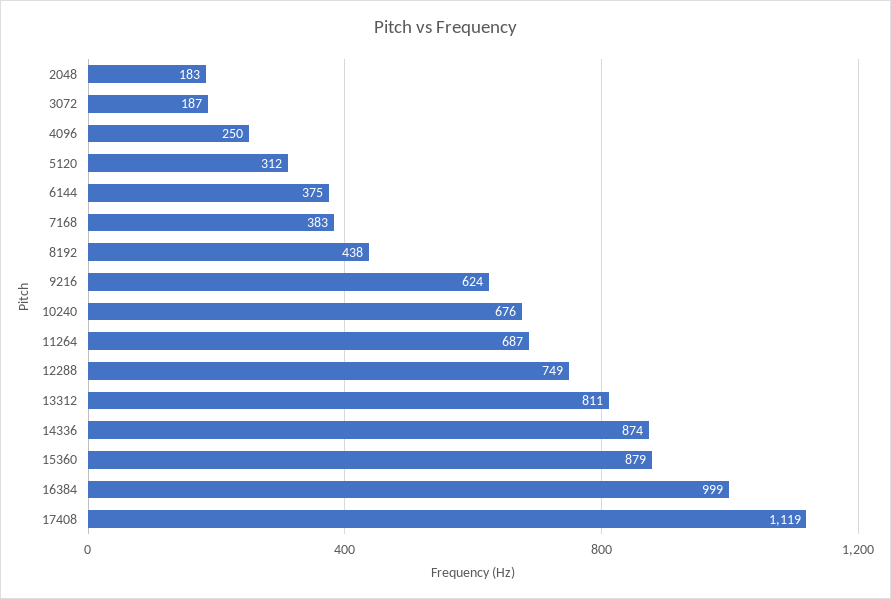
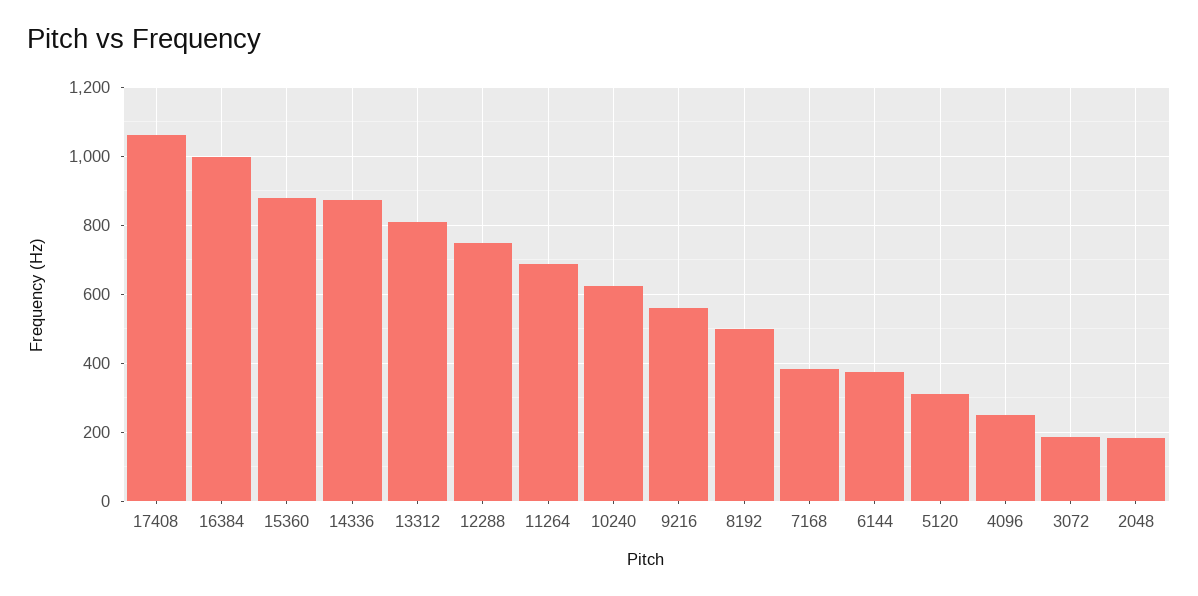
8192: 438 -> 500
9216: 624 -> 560
10240: 676 -> 620
17408: 1119 -> 1060

